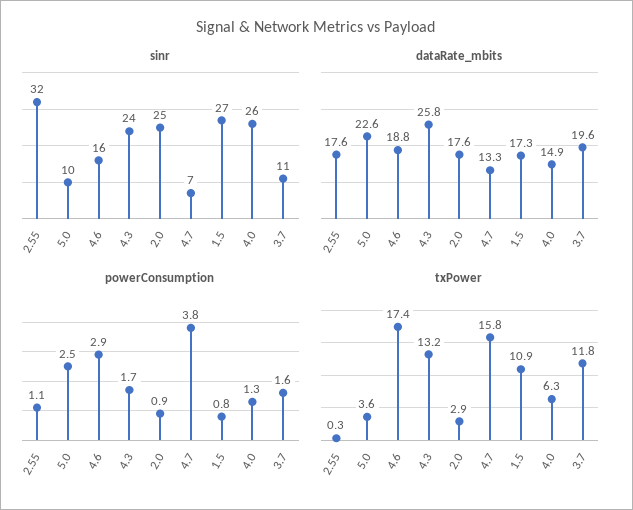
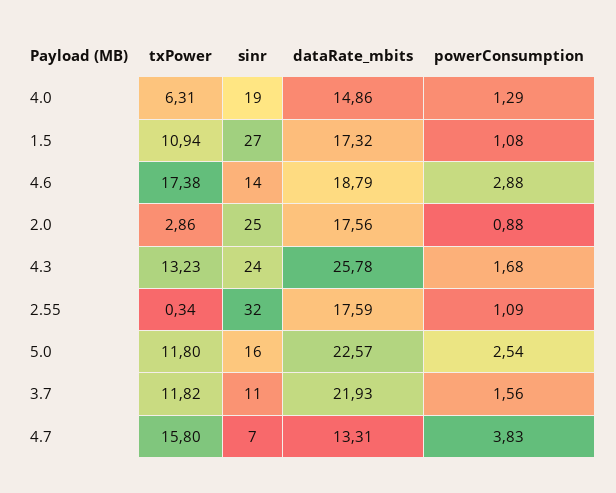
sinr, 5.0: 10 -> 16
sinr, 4.6: 16 -> 14
sinr, 4.0: 26 -> 19
dataRate_mbits, 3.7: 19.6 -> 21.93
powerConsumption, 1.5: 0.8 -> 1.08
txPower, 5.0: 3.6 -> 11.8

